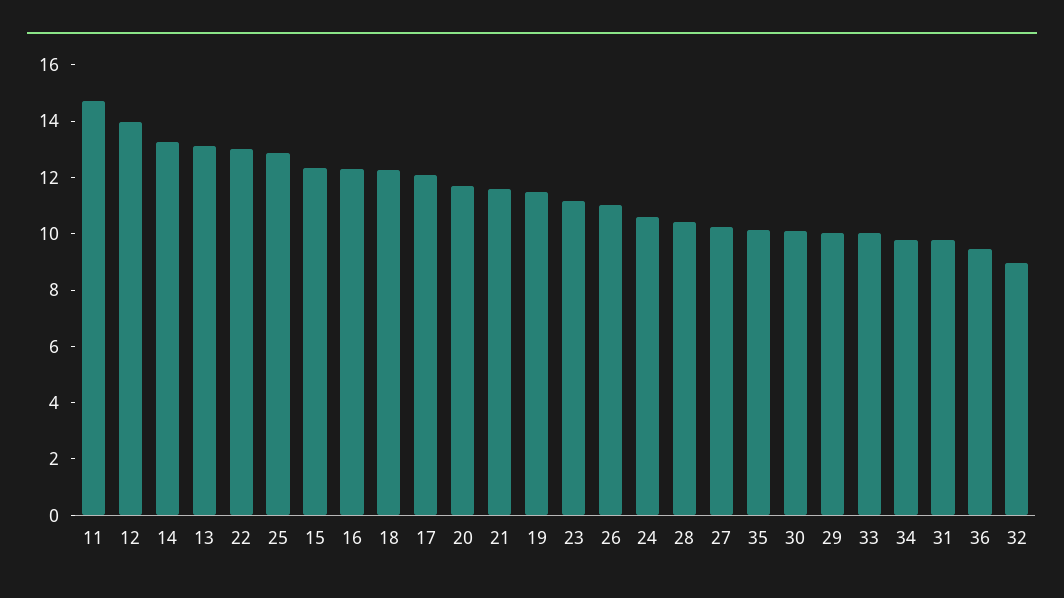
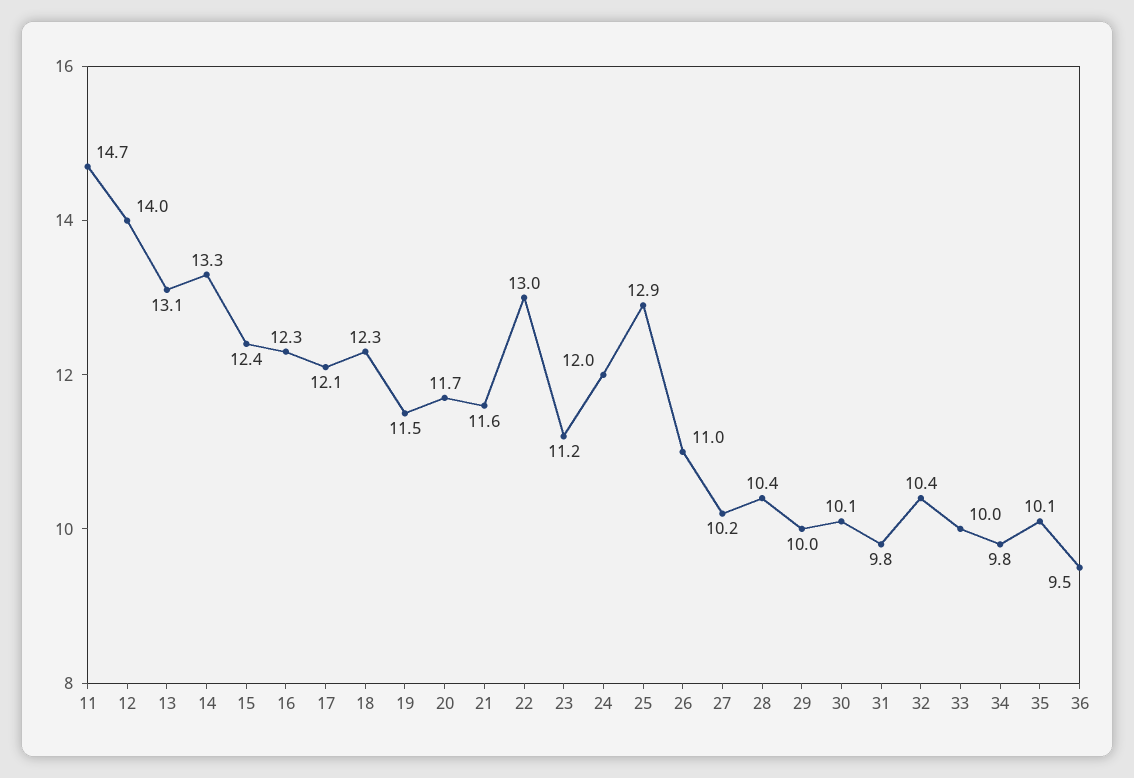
24: 10.5 -> 12
32: 9 -> 10.4

